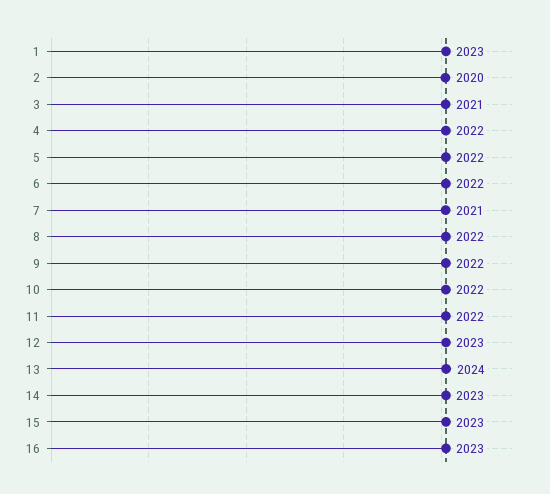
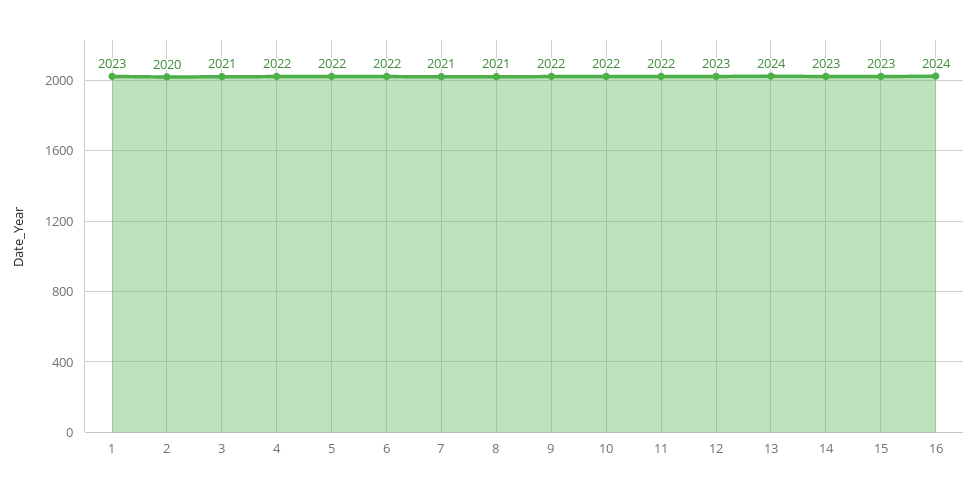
8: 2022 -> 2021
16: 2023 -> 2024

